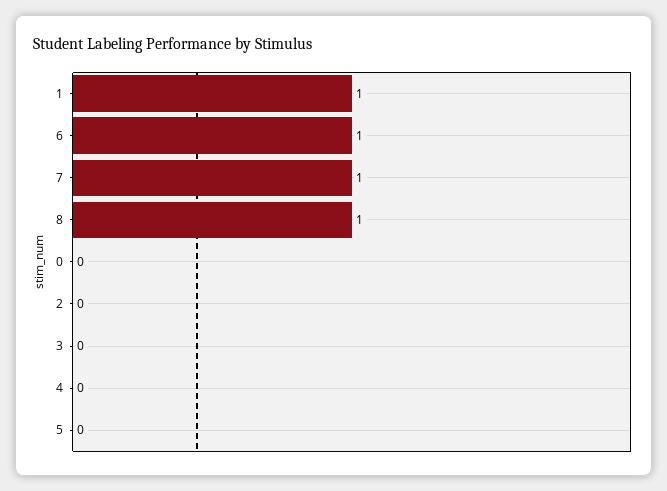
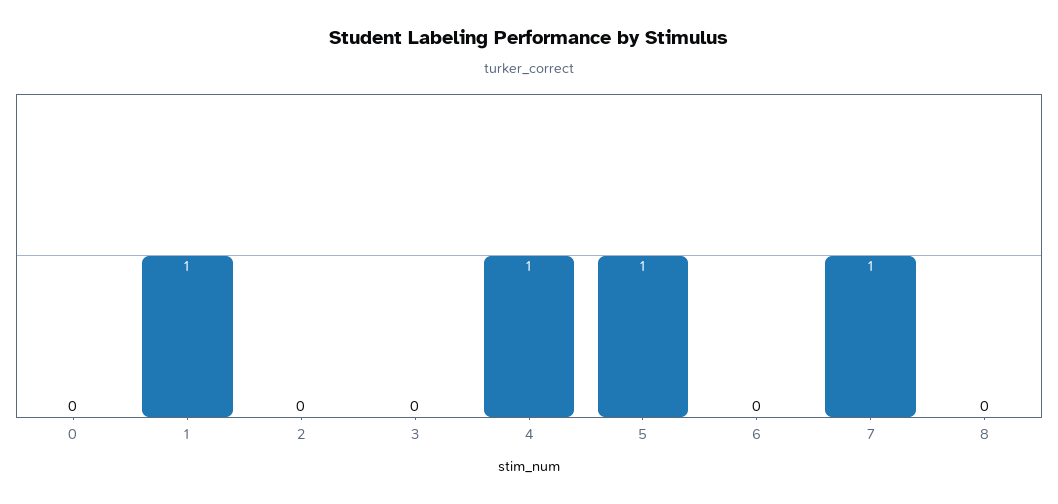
6: 1 -> 0
8: 1 -> 0
4: 0 -> 1
5: 0 -> 1

